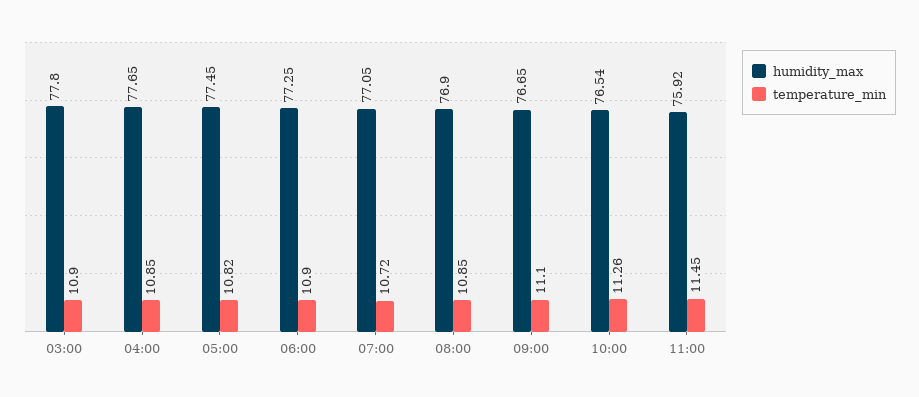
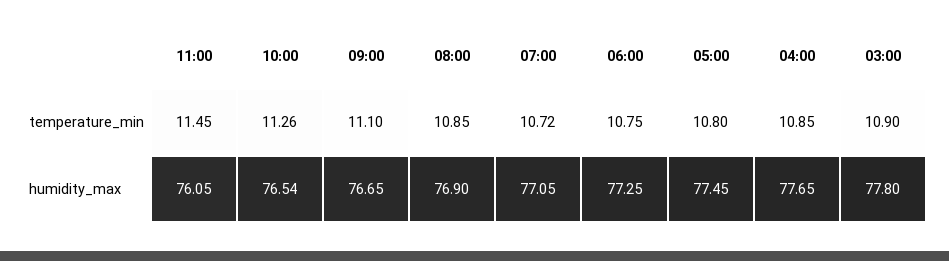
temperature_min, 05:00: 10.82 -> 10.8
temperature_min, 06:00: 10.9 -> 10.75
humidity_max, 11:00: 75.92 -> 76.05

